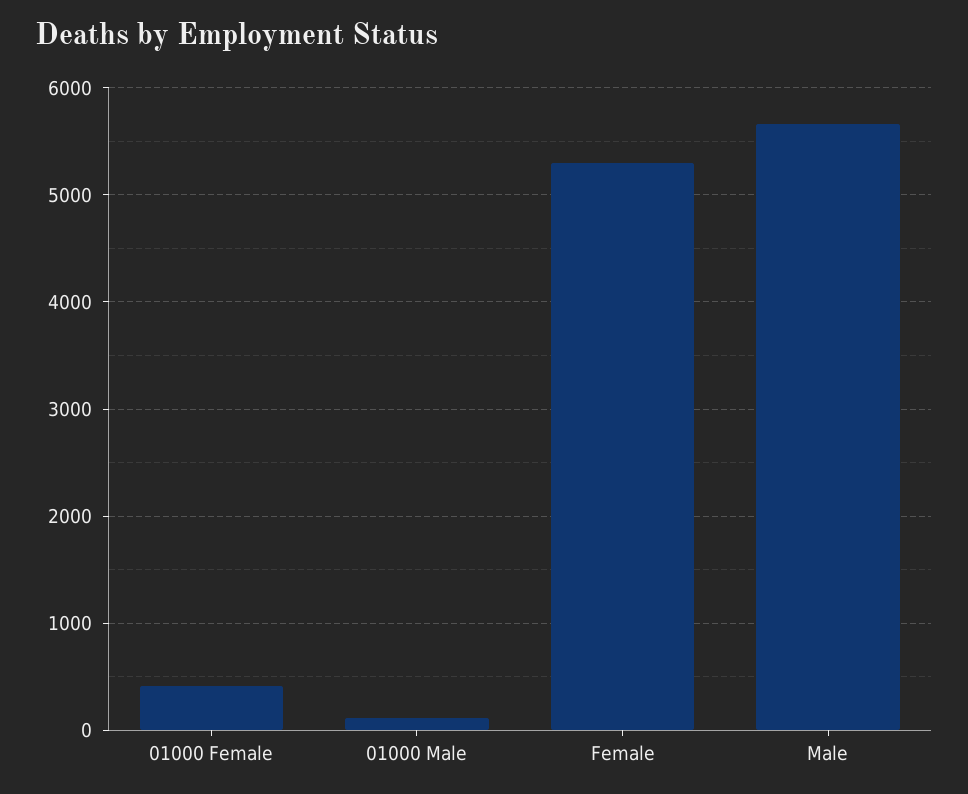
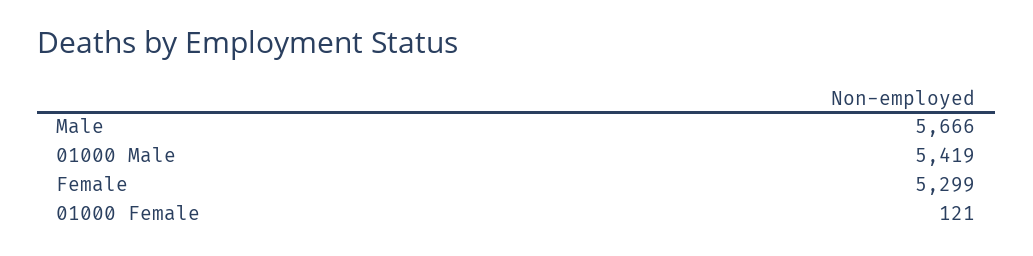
01000 Female: 400 -> 121
01000 Male: 100 -> 5419

